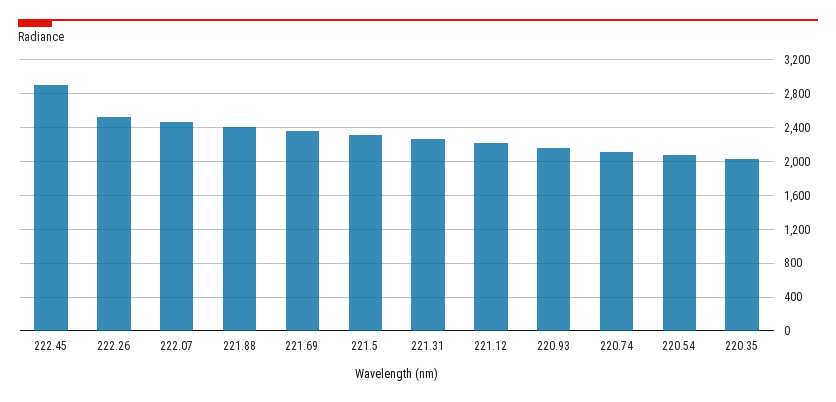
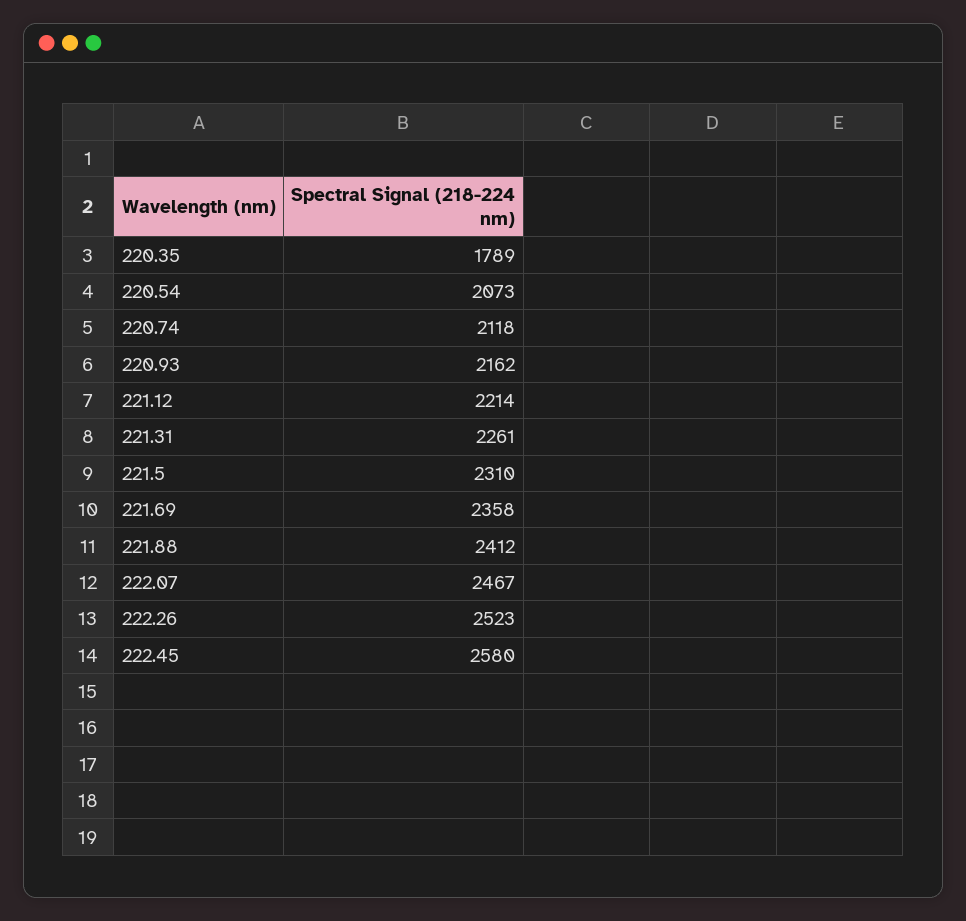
222.45: 2900 -> 2580
220.35: 2000 -> 1789

